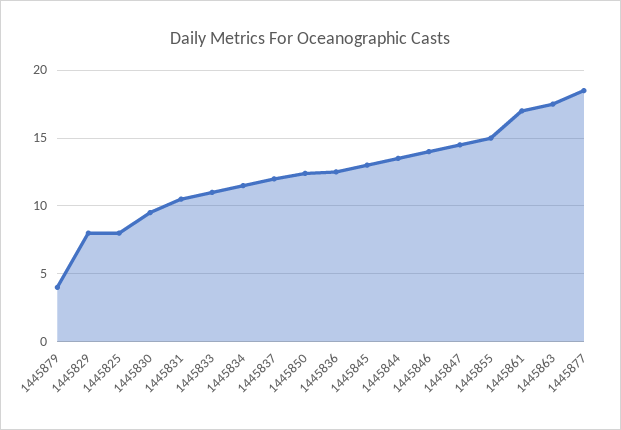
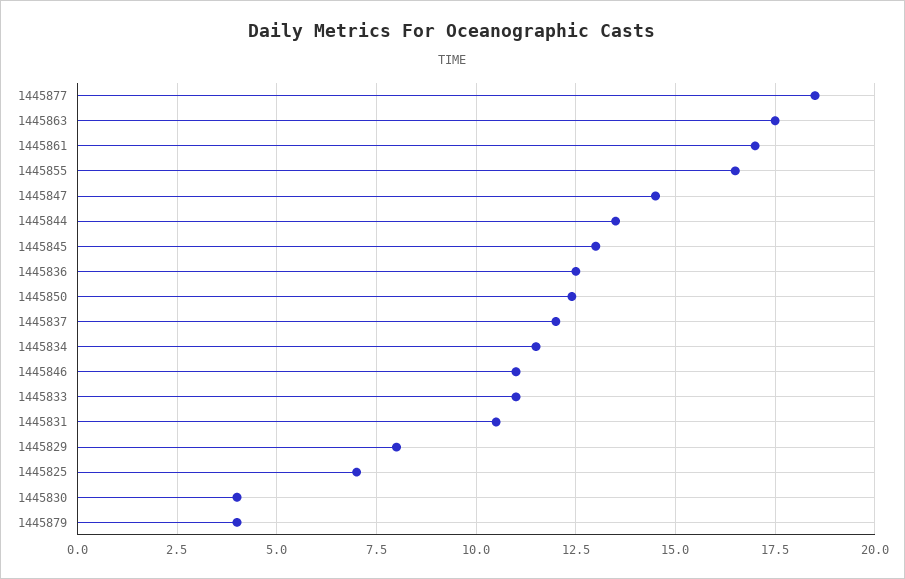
1445825: 8 -> 7
1445830: 9.5 -> 4
1445846: 14 -> 11
1445855: 15 -> 16.5

